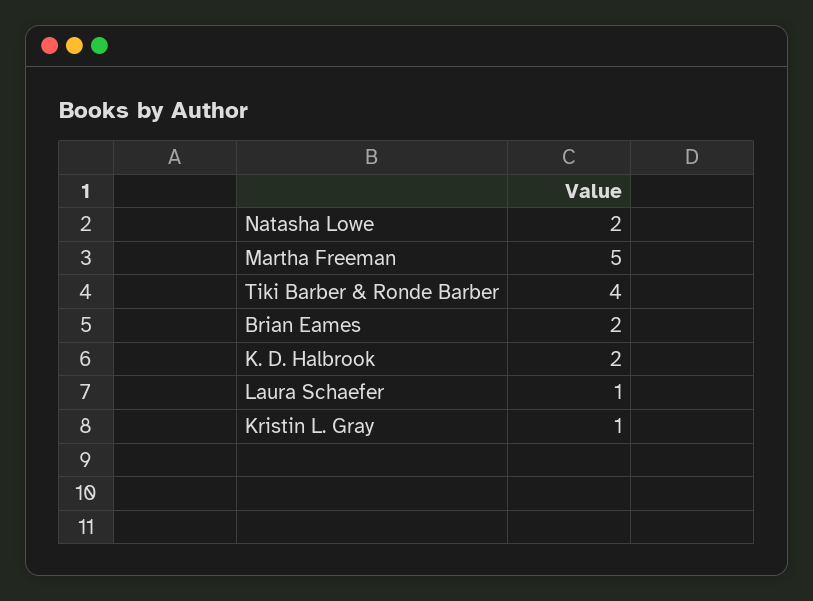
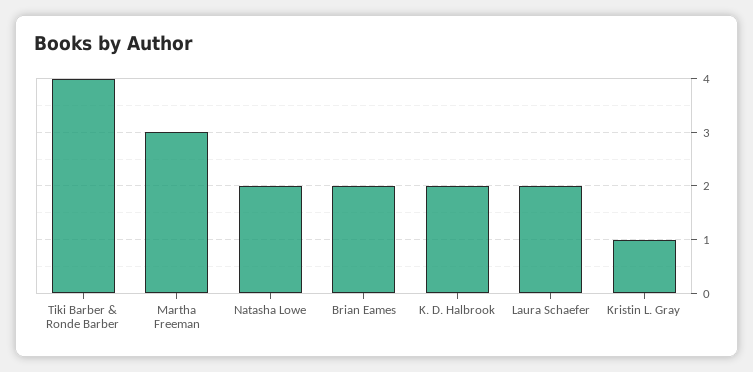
Martha Freeman: 5 -> 3
Laura Schaefer: 1 -> 2

